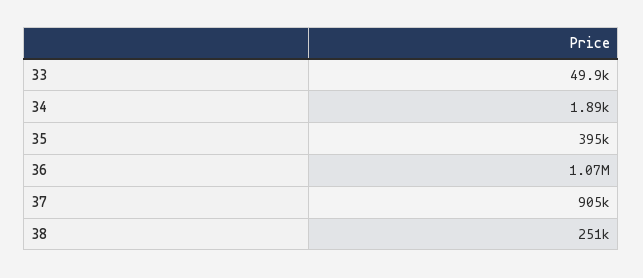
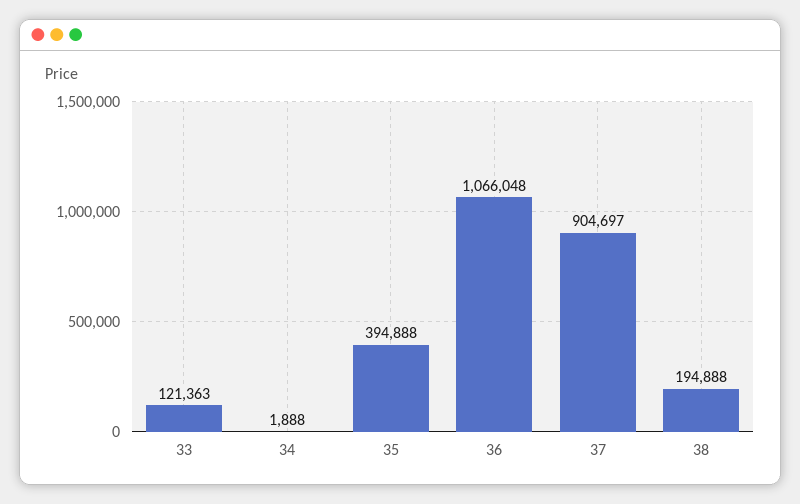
33: 49900 -> 121363
38: 251000 -> 194888

